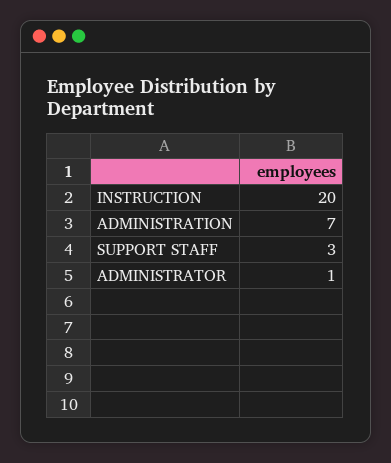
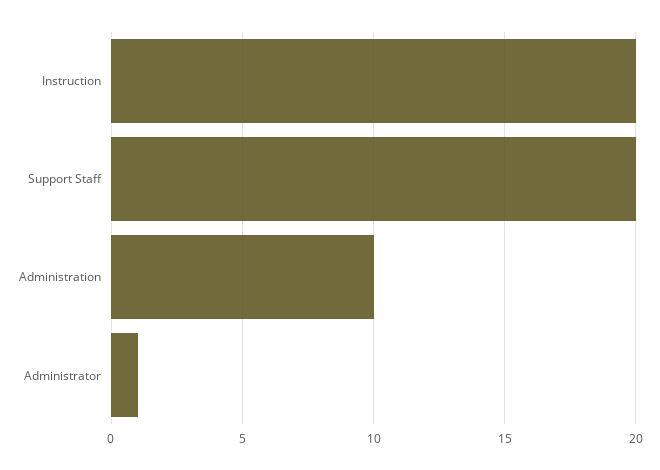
ADMINISTRATION: 7 -> 10
SUPPORT STAFF: 3 -> 20

